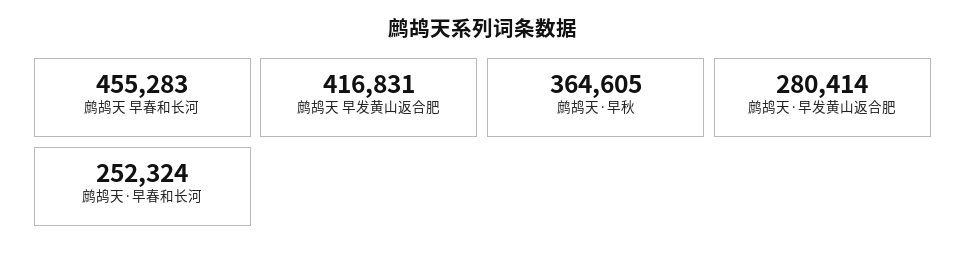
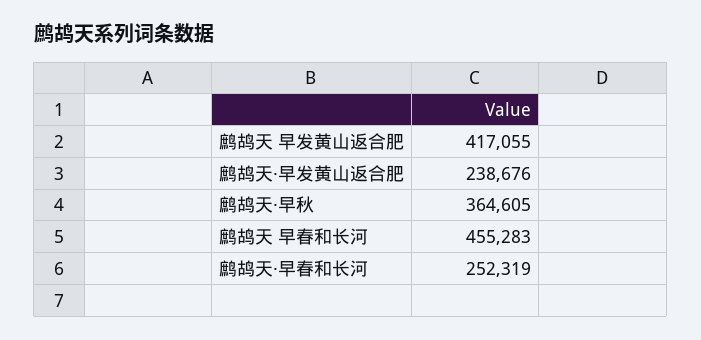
鹧鸪天 早发黄山返合肥: 416831 -> 417055
鹧鸪天·早发黄山返合肥: 280414 -> 238676
鹧鸪天·早春和长河: 252324 -> 252319

